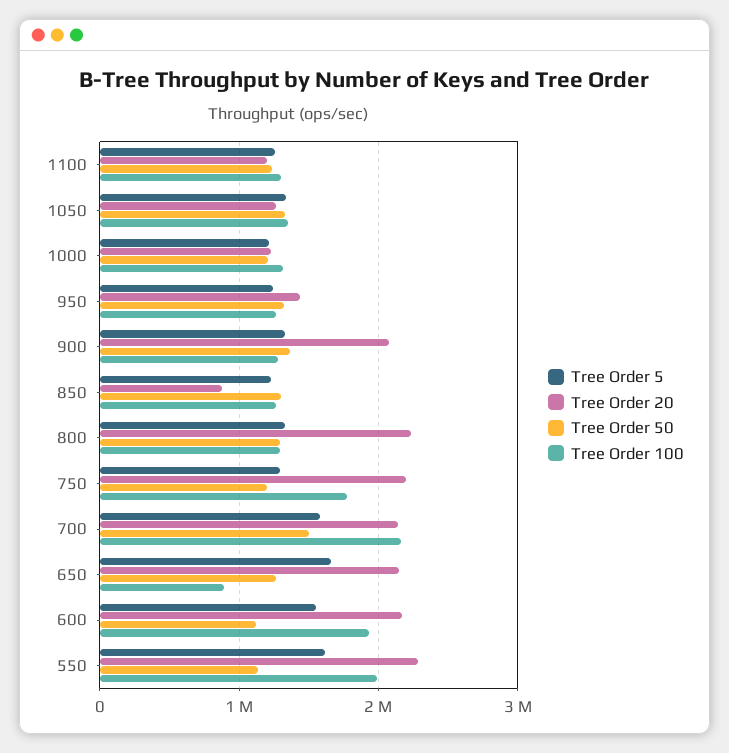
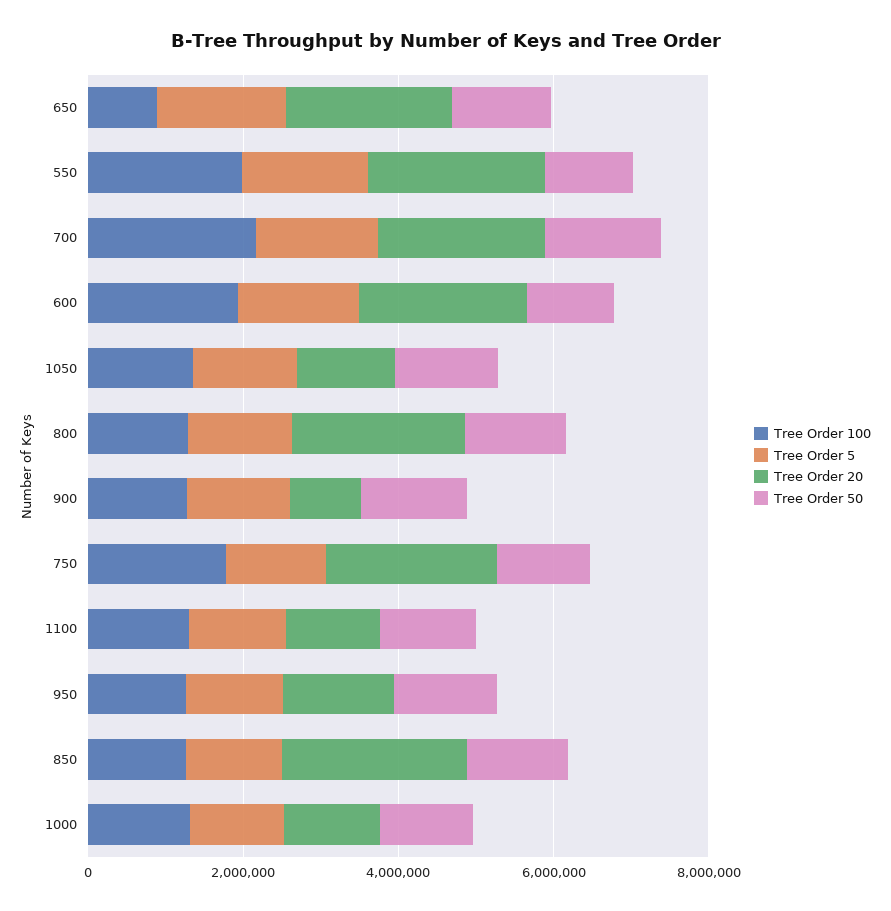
Tree Order 20, 900: 2100000 -> 1000000
Tree Order 20, 850: 900000 -> 2500000

